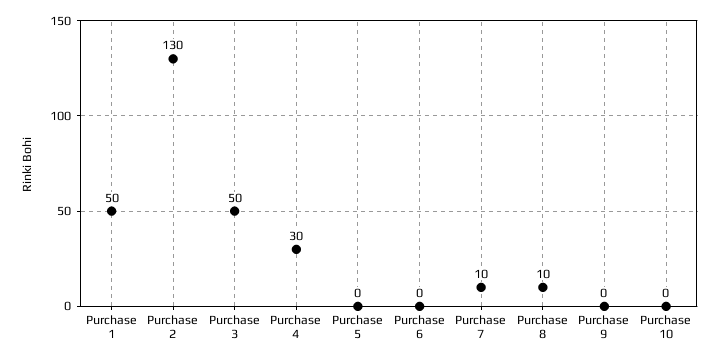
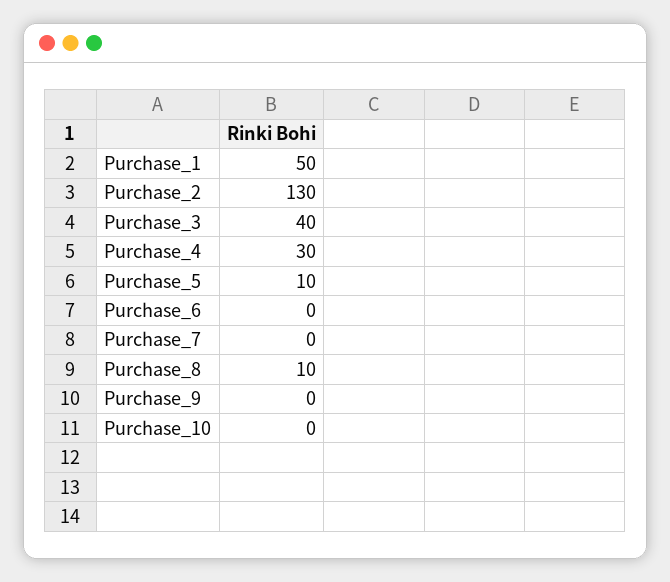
Purchase 3: 50 -> 40
Purchase 5: 0 -> 10
Purchase 7: 10 -> 0

